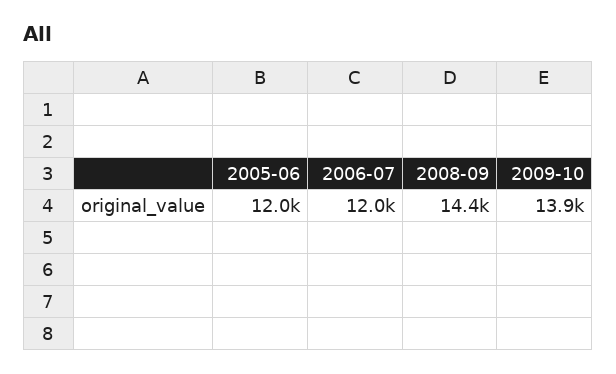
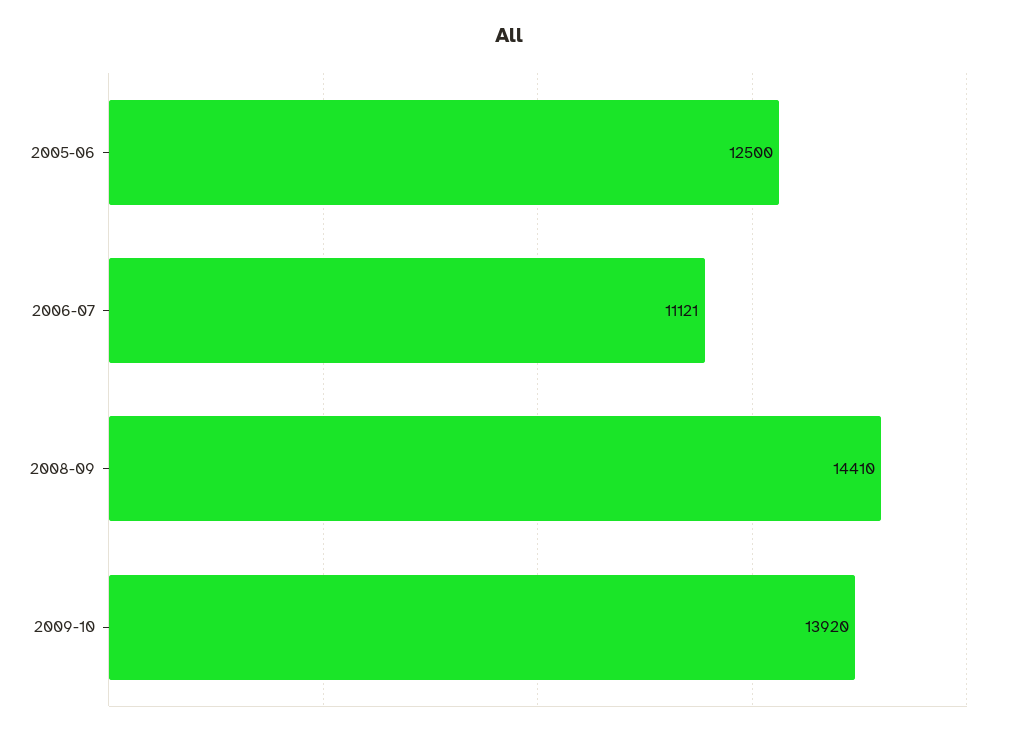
2005-06: 12000 -> 12500
2006-07: 12000 -> 11121

